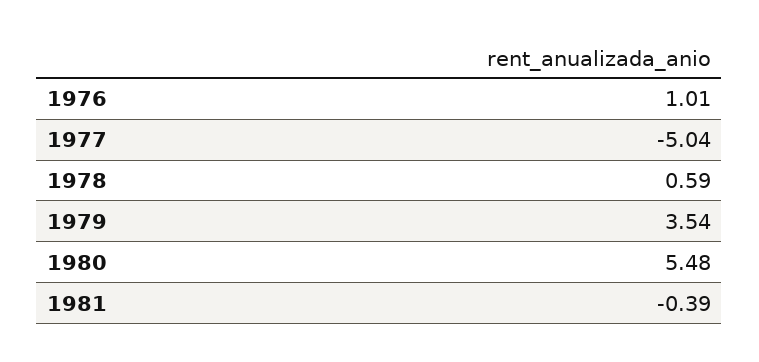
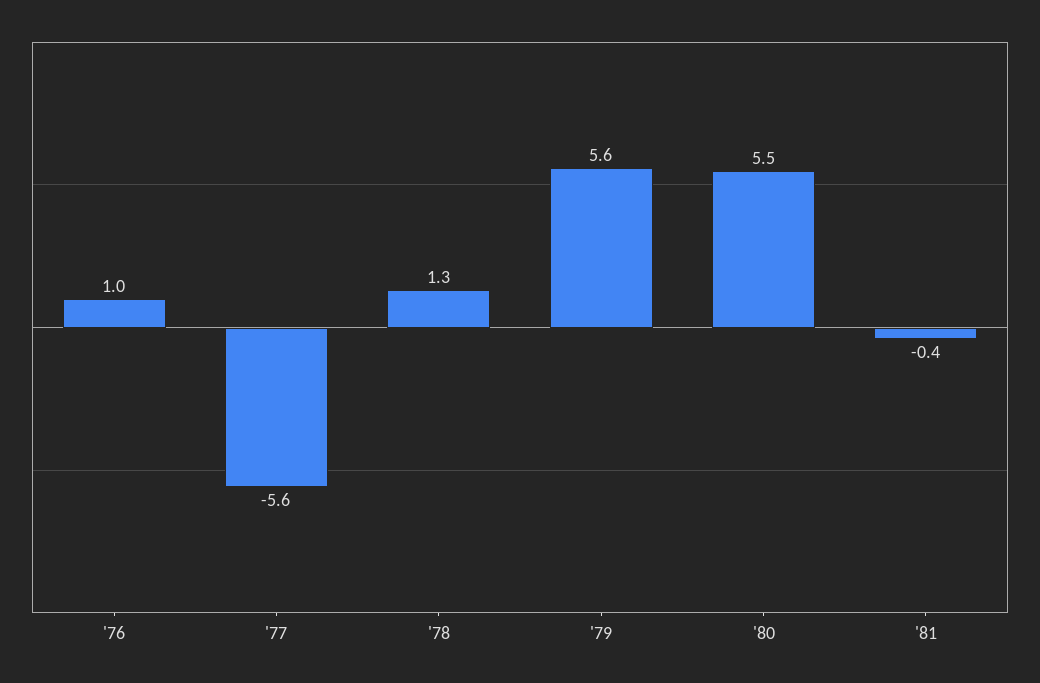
1977: -5.04 -> -5.6
1978: 0.59 -> 1.3
1979: 3.54 -> 5.6

